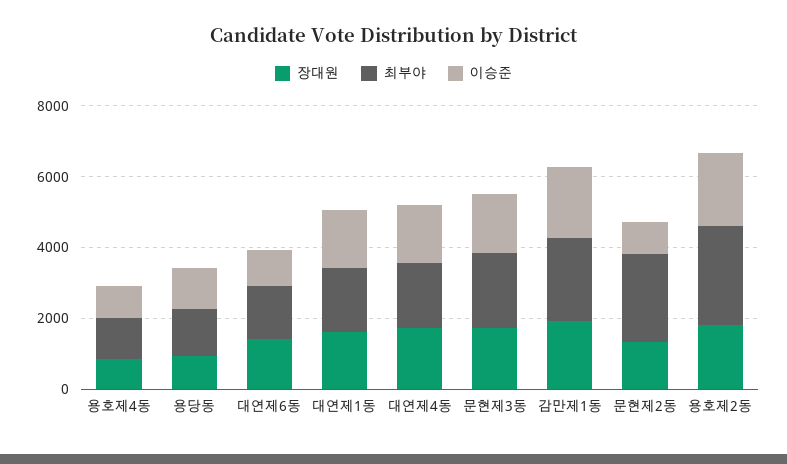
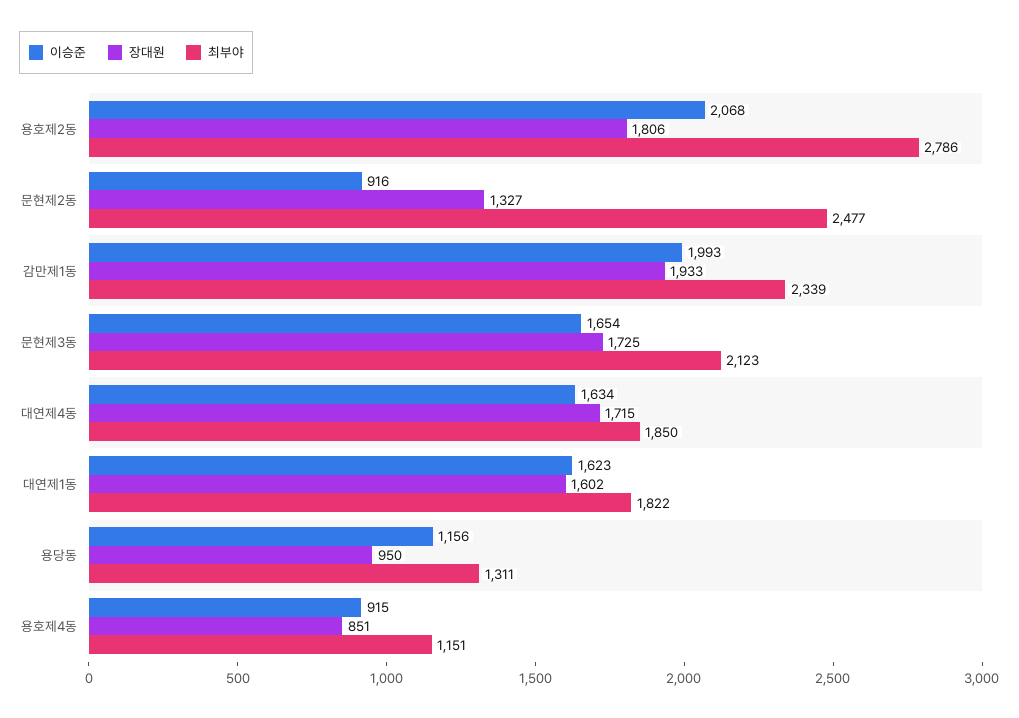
장대원, 대연제6동: 1500 -> none
최부야, 대연제6동: 1500 -> none
이승준, 대연제6동: 1000 -> none

